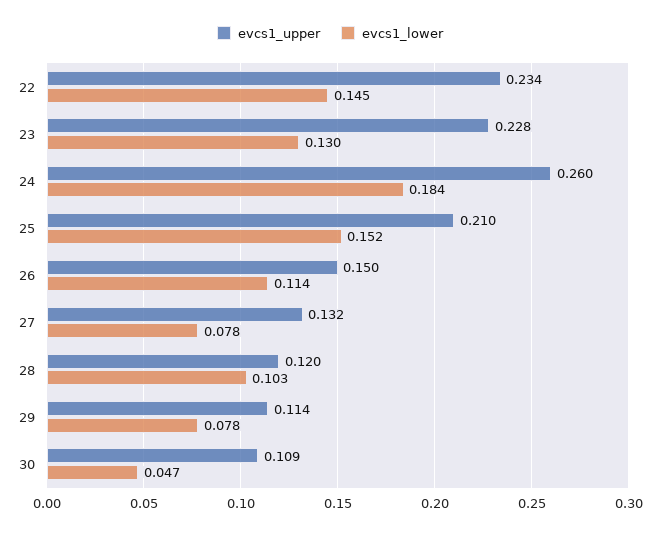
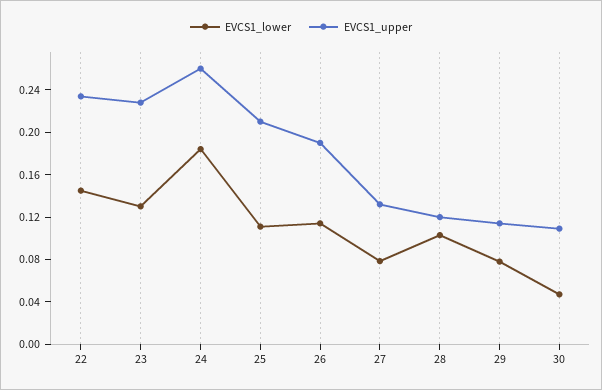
evcs1_lower, 25: 0.152 -> 0.11
evcs1_upper, 26: 0.15 -> 0.19

